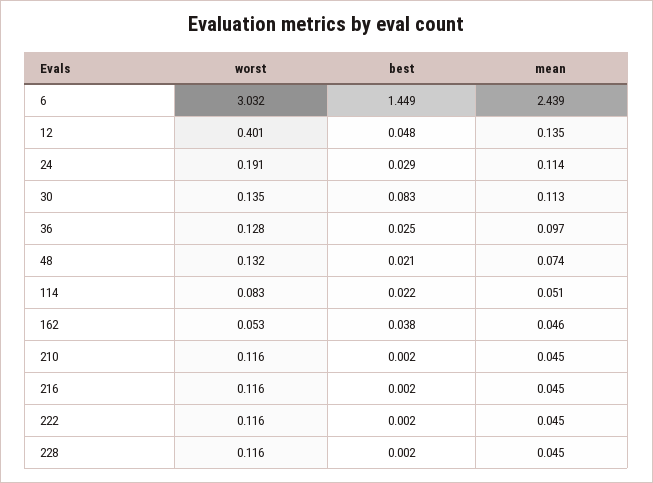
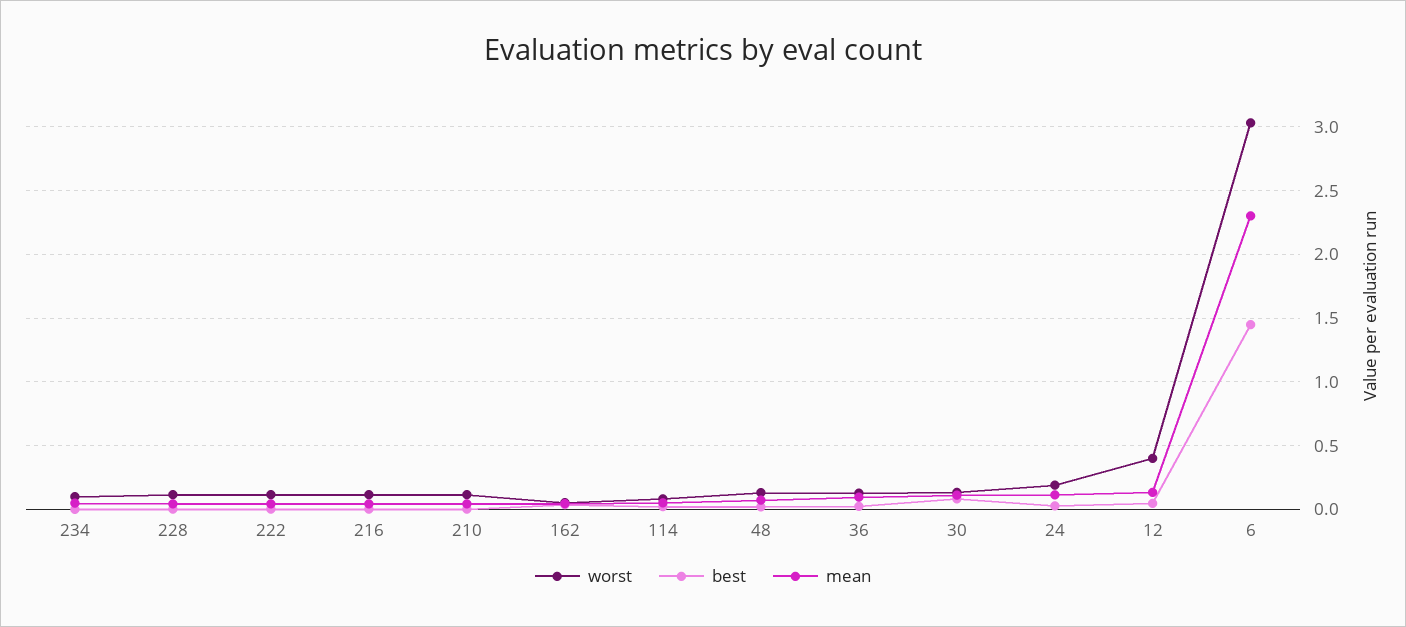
mean, 6: 2.439 -> 2.3
worst, 234: none -> 0.1
best, 234: none -> 0
mean, 234: none -> 0.05

